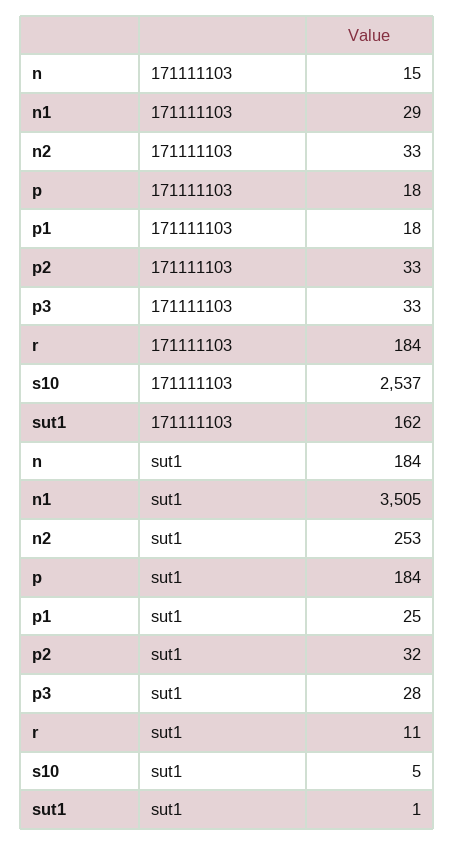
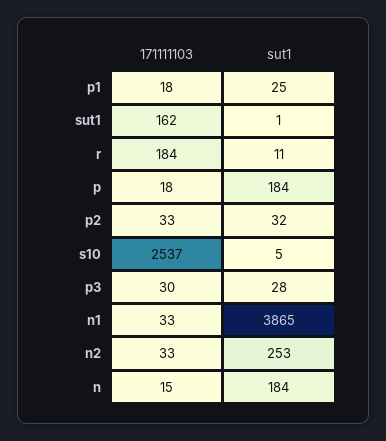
n1, 171111103: 29 -> 33
p3, 171111103: 33 -> 30
n1, sut1: 3505 -> 3865

